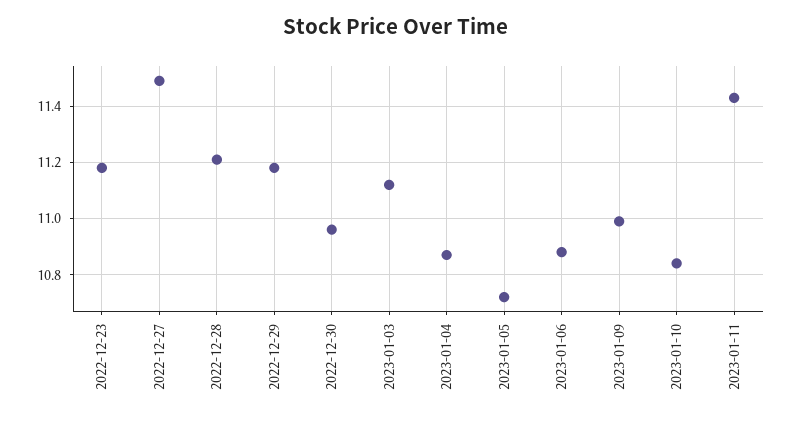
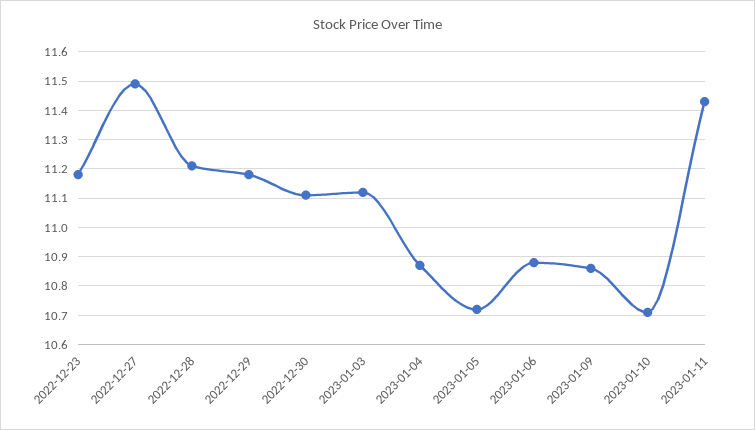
2022-12-30: 10.95 -> 11.1
2023-01-09: 11 -> 10.85
2023-01-10: 10.85 -> 10.7

